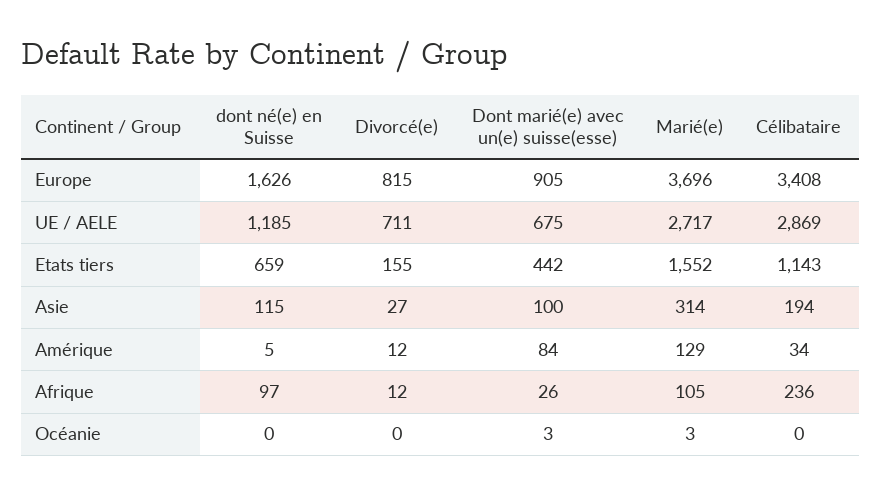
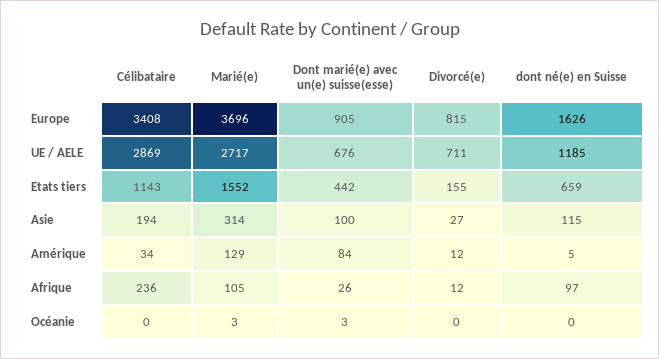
Dont marié(e) avec un(e) suisse(esse), UE / AELE: 675 -> 676

